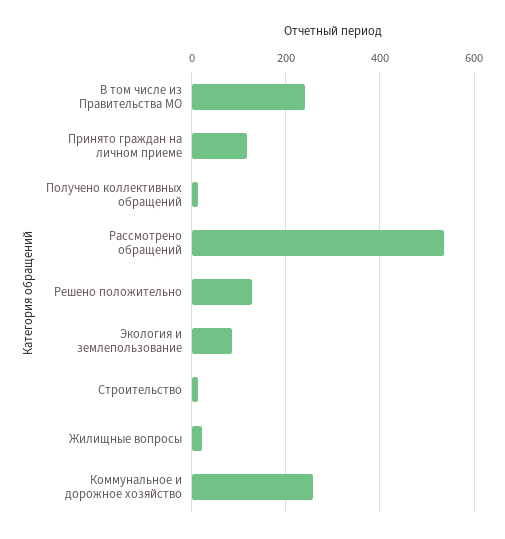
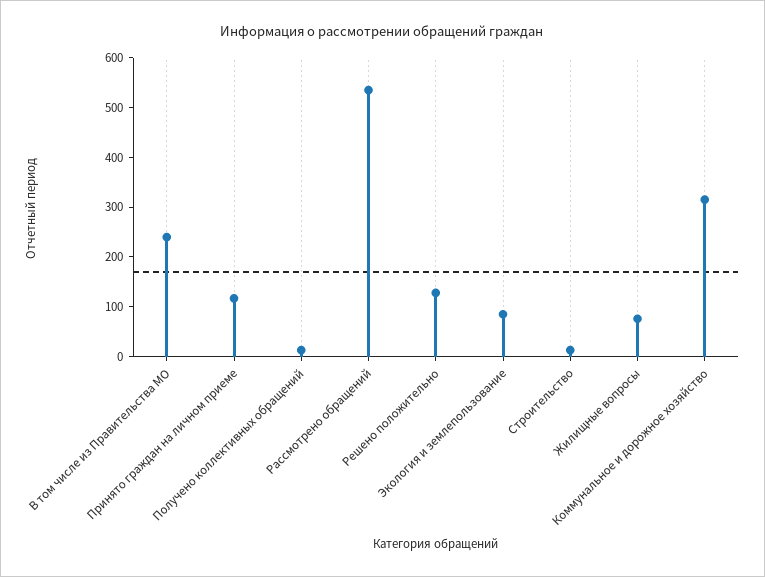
Жилищные вопросы: 20 -> 80
Коммунальное и дорожное хозяйство: 260 -> 320

